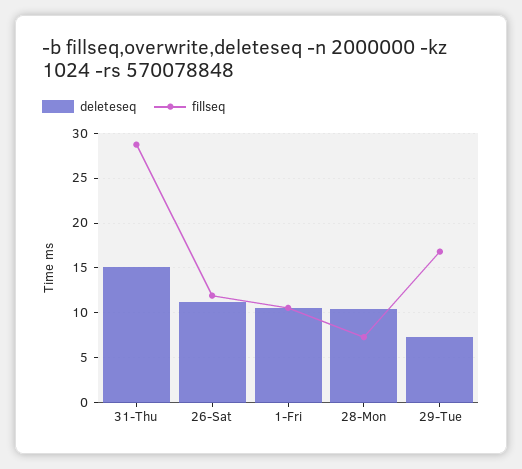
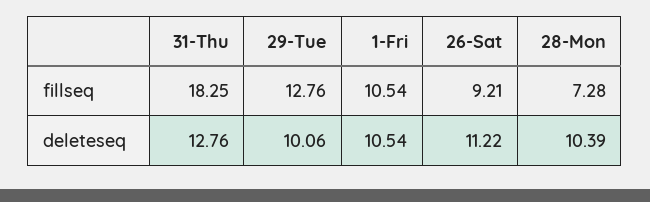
deleteseq, 31-Thu: 15 -> 12.76
fillseq, 31-Thu: 29 -> 18.25
fillseq, 26-Sat: 12 -> 9.21
deleteseq, 29-Tue: 7 -> 10.06
fillseq, 29-Tue: 17 -> 12.76

